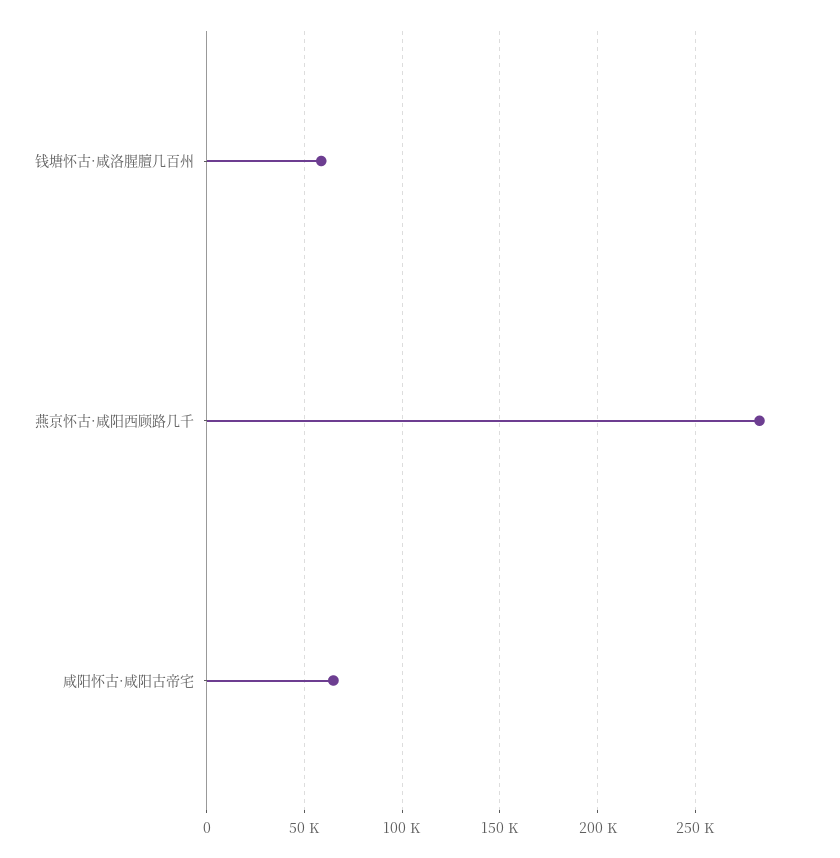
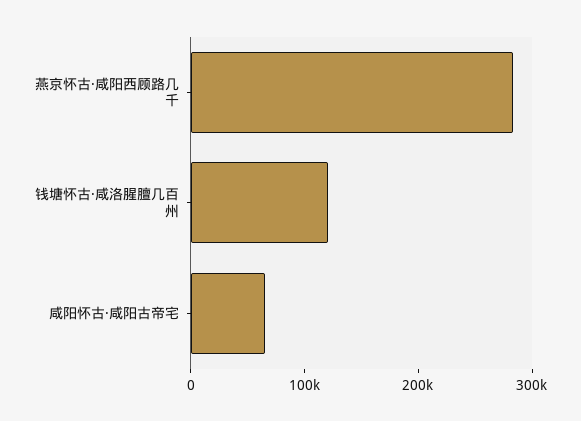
钱塘怀古·咸洛腥膻几百州: 60000 -> 120000

